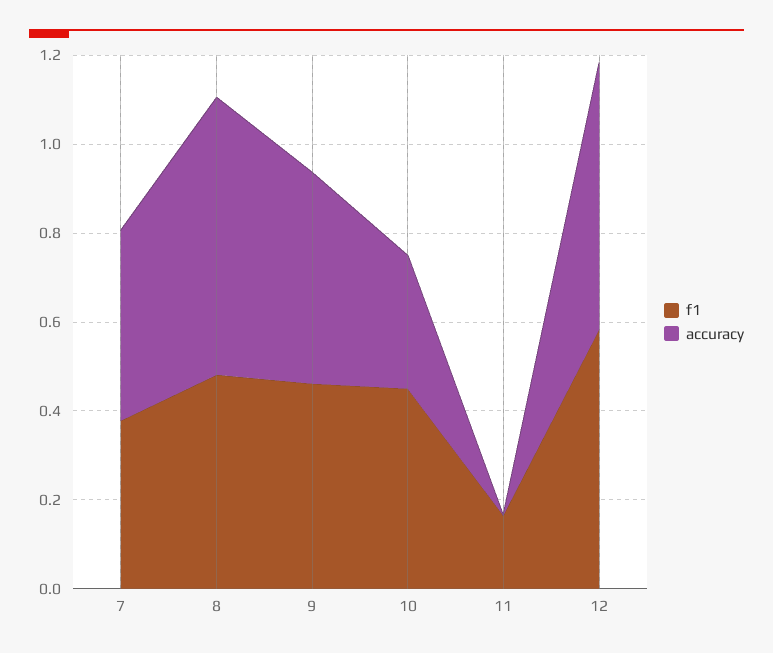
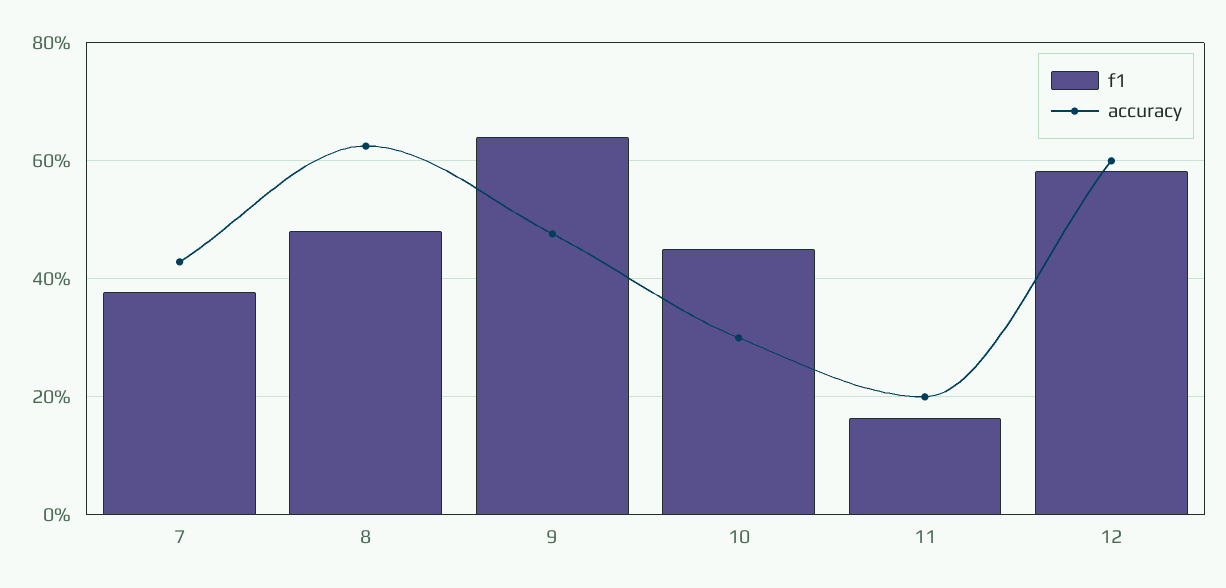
f1, 9: 0.45 -> 0.64
accuracy, 11: 0 -> 0.2

